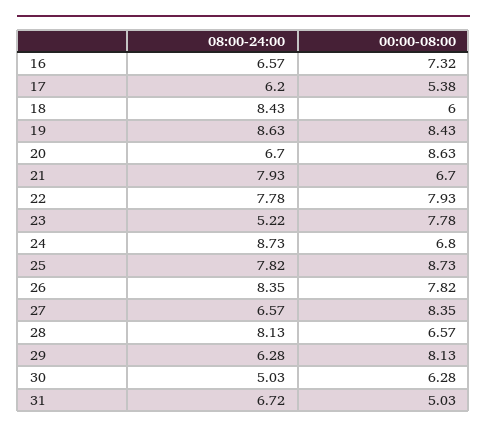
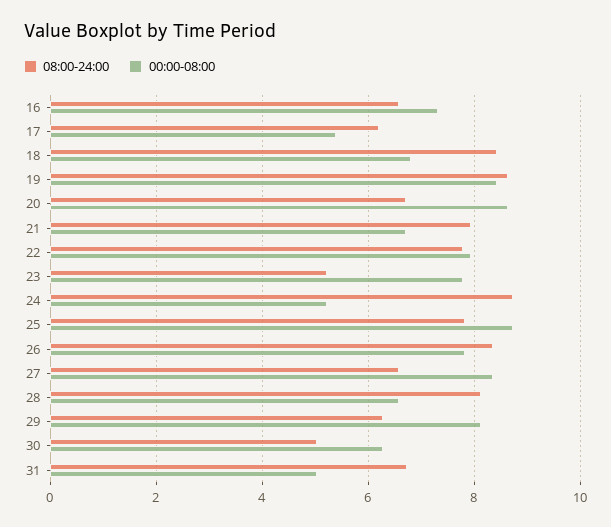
00:00-08:00, 18: 6 -> 6.8
00:00-08:00, 24: 6.8 -> 5.2

